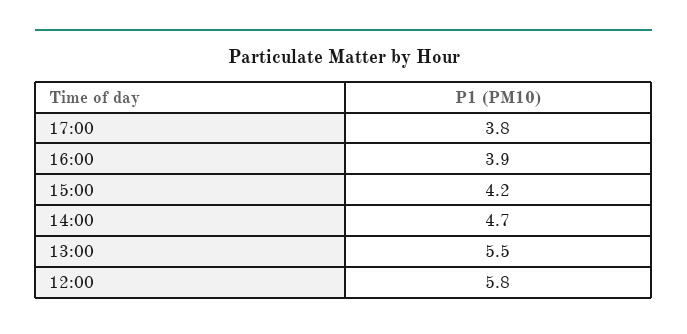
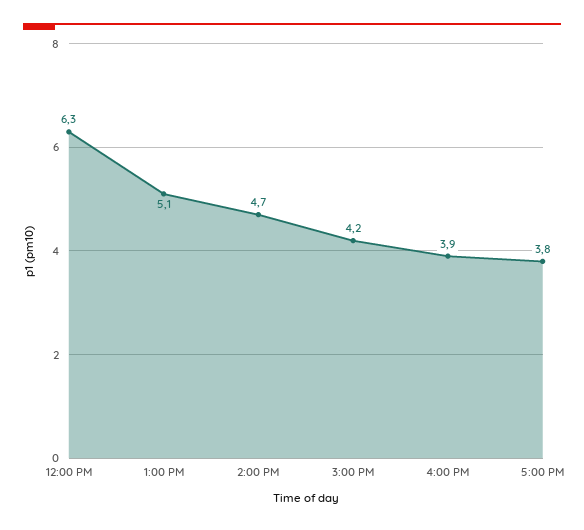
13:00: 5.5 -> 5.1
12:00: 5.8 -> 6.3

